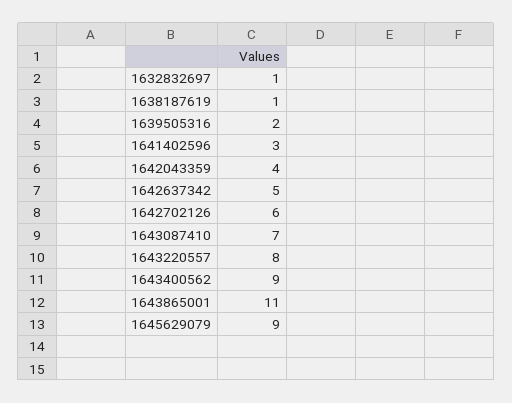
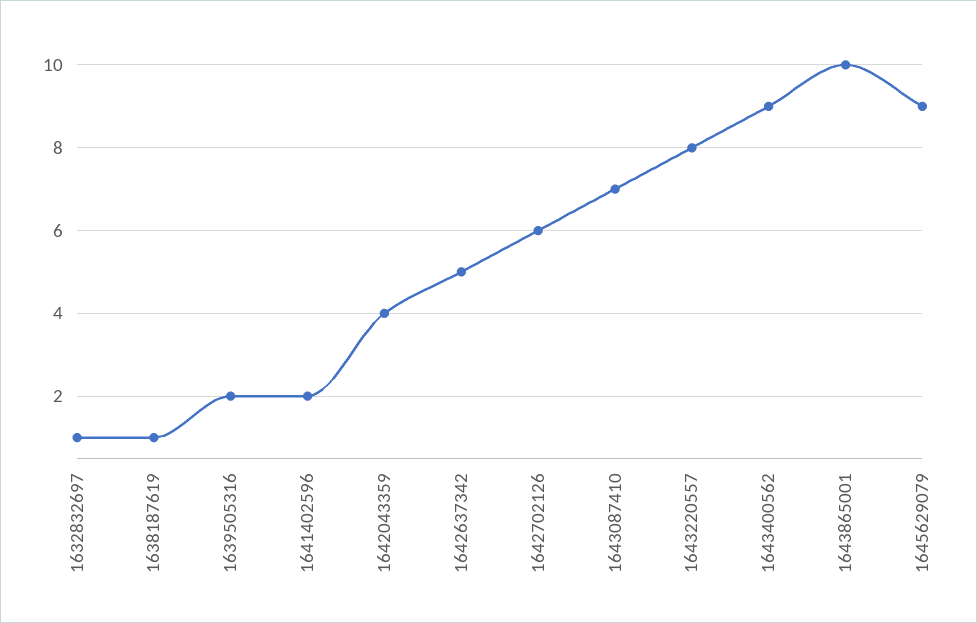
1641402596: 3 -> 2
1643865001: 11 -> 10

